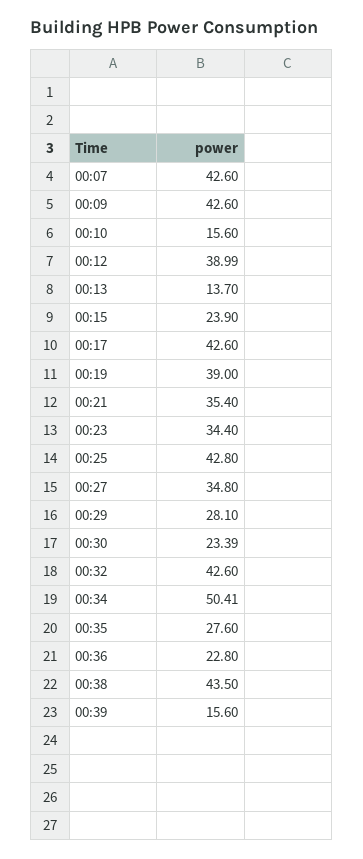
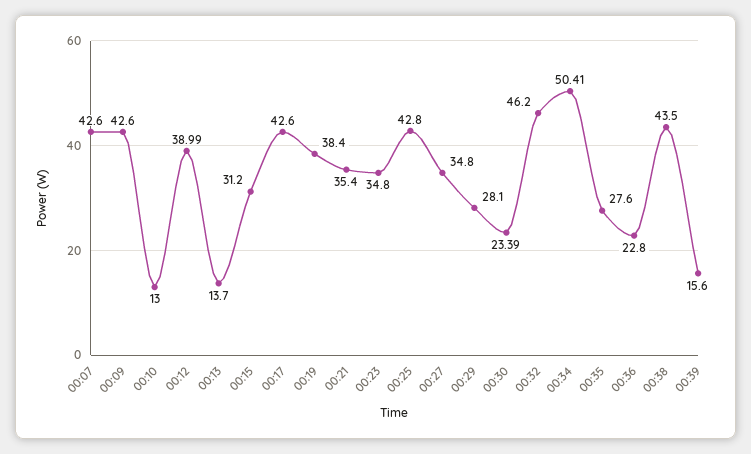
00:10: 15.6 -> 13
00:15: 23.9 -> 31.2
00:19: 39 -> 38.4
00:23: 34.4 -> 34.8
00:32: 42.6 -> 46.2

